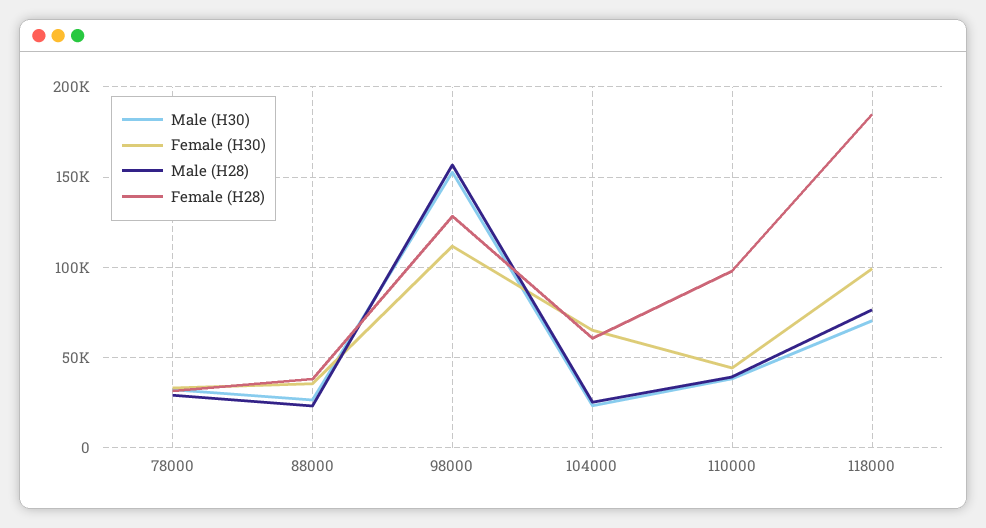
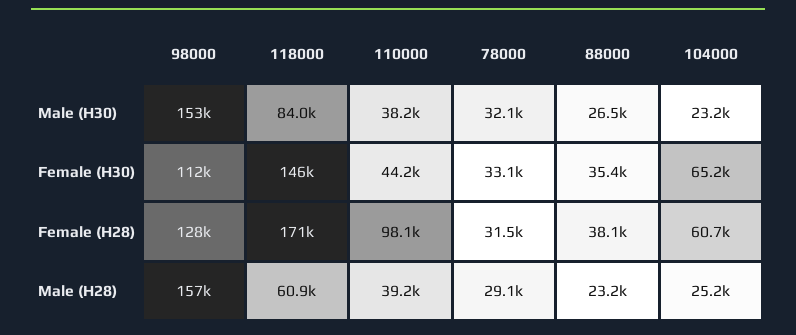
Male (H30), 118000: 70000 -> 84000
Female (H30), 118000: 100000 -> 146000
Male (H28), 118000: 75000 -> 60900
Female (H28), 118000: 185000 -> 171000

